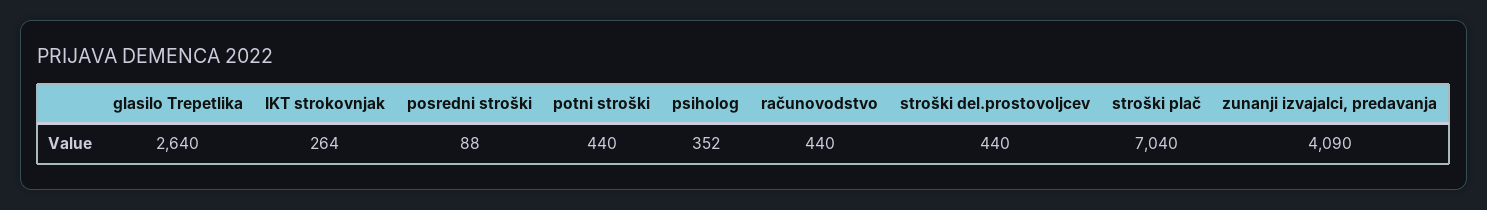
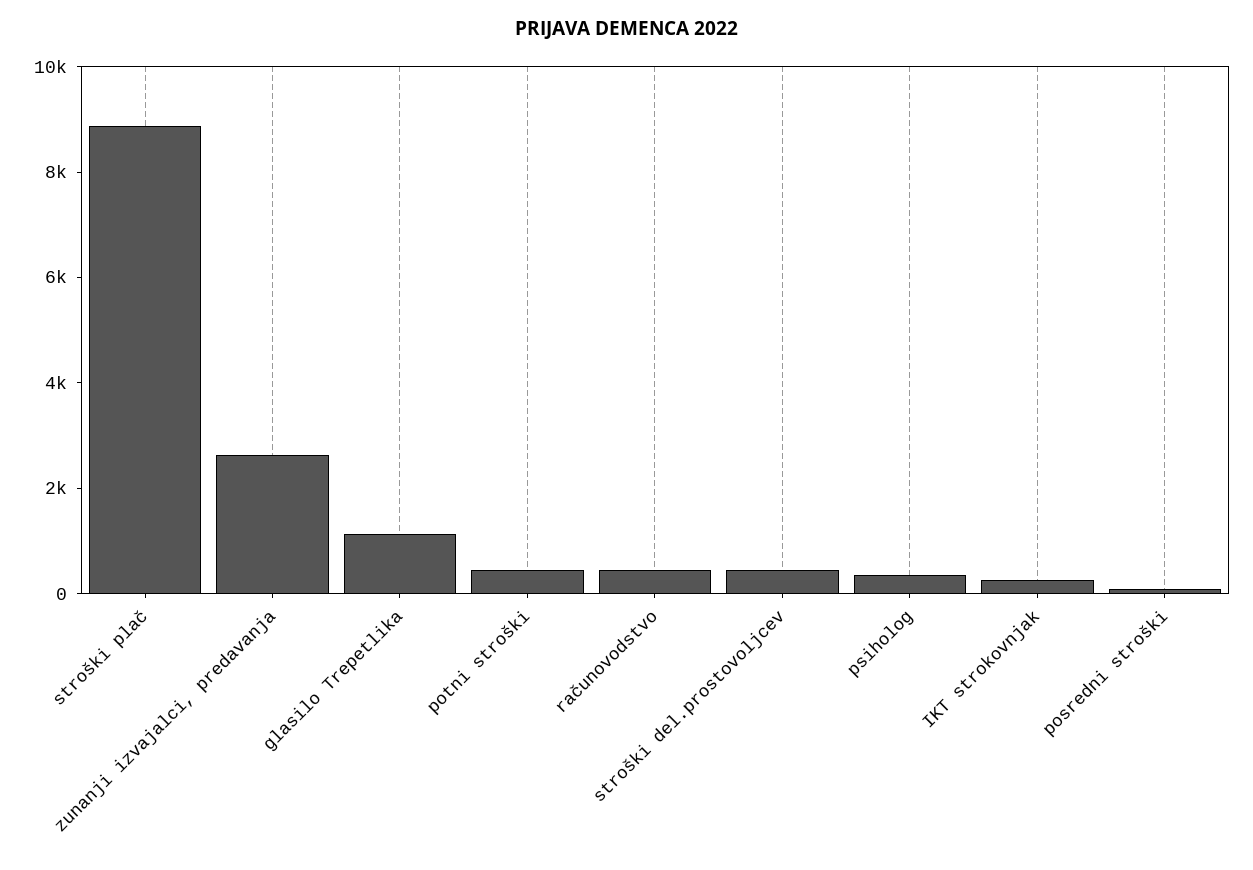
glasilo Trepetlika: 2640 -> 1000
stroški plač: 7040 -> 9000
zunanji izvajalci, predavanja: 4090 -> 2500

